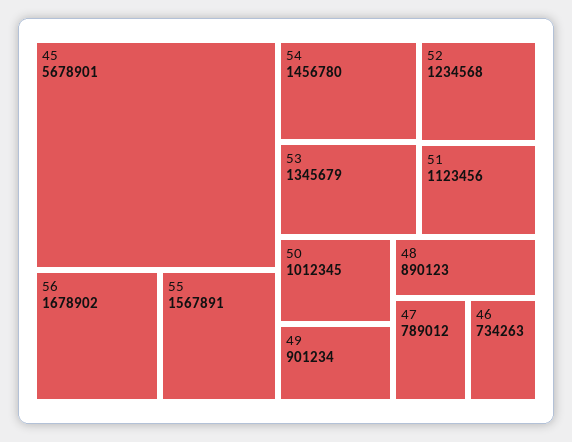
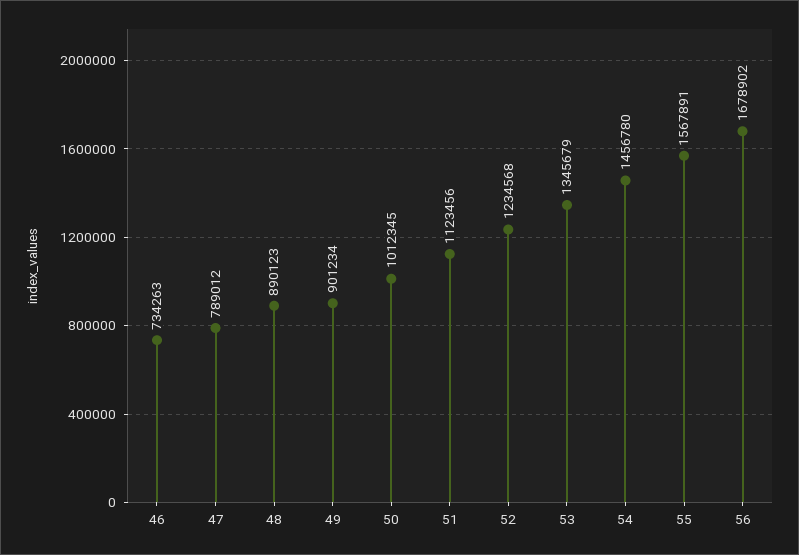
45: 5678901 -> none

